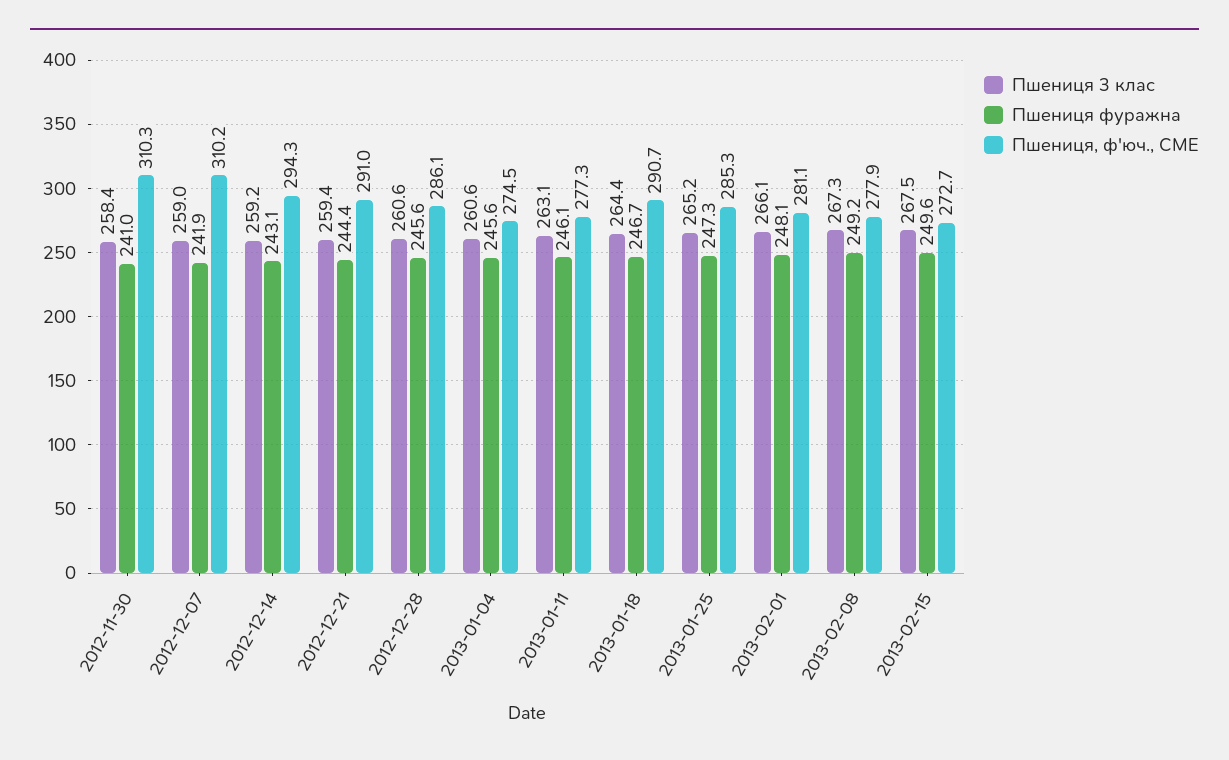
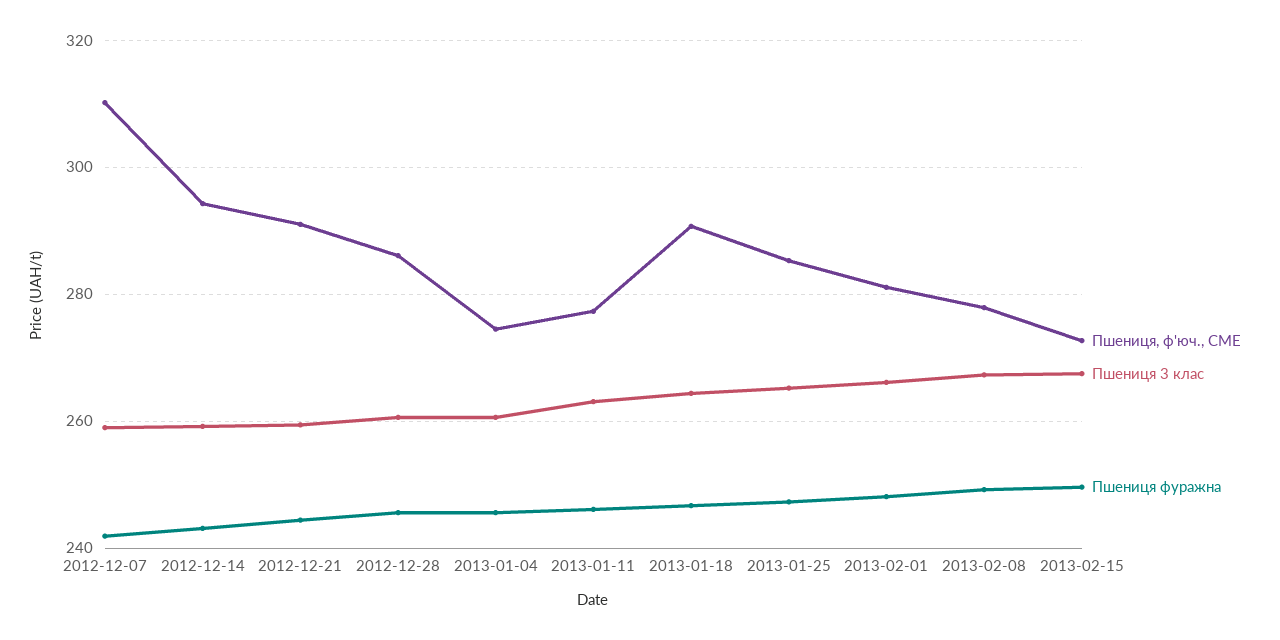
Пшениця 3 клас, 2012-11-30: 258.4 -> none
Пшениця фуражна, 2012-11-30: 241 -> none
Пшениця, ф'юч., CME, 2012-11-30: 310.3 -> none

